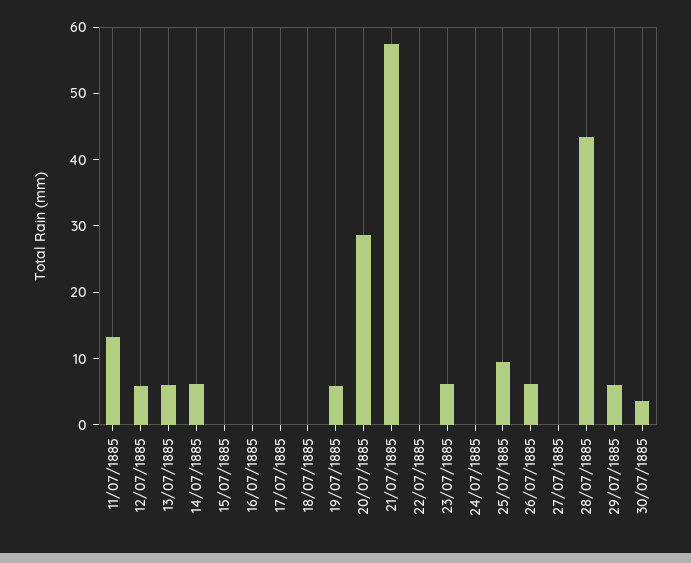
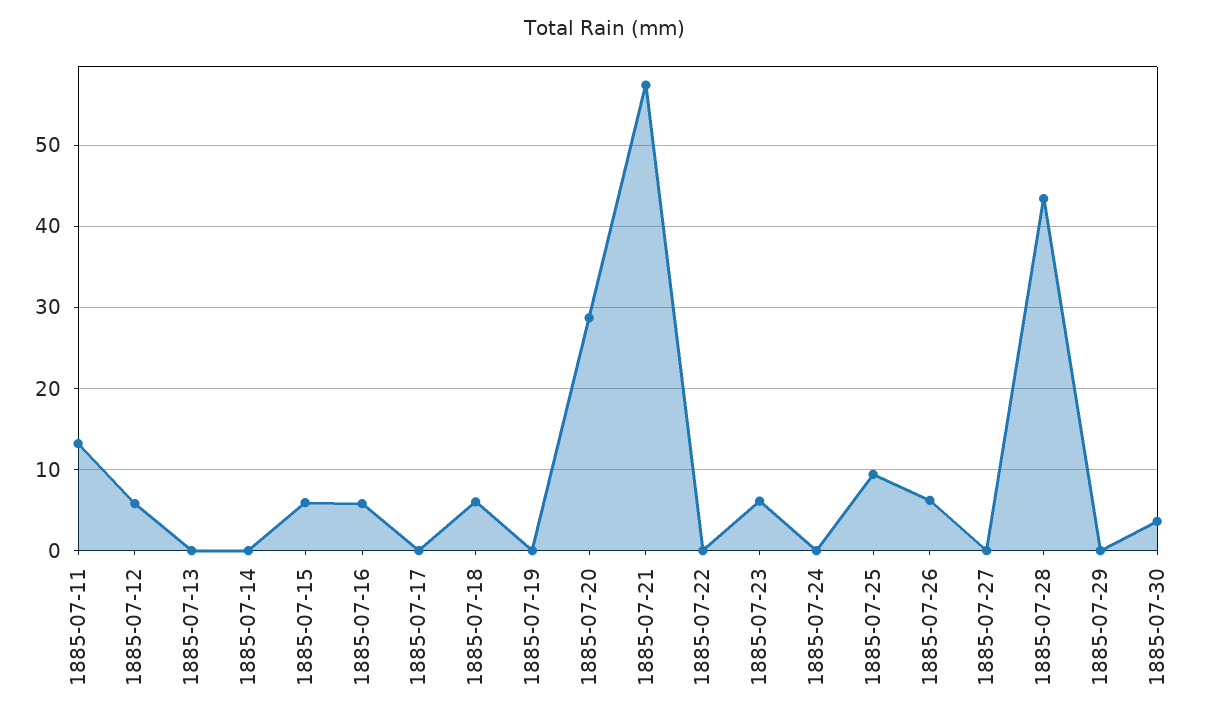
13/07/1885: 6 -> 0
14/07/1885: 6 -> 0
15/07/1885: 0 -> 6
16/07/1885: 0 -> 6
18/07/1885: 0 -> 6
19/07/1885: 6 -> 0
29/07/1885: 6 -> 0

